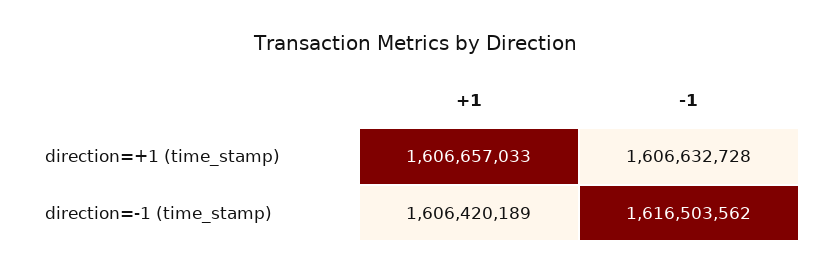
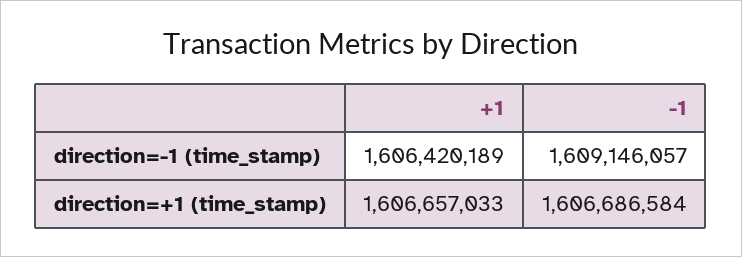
-1, direction=+1 (time_stamp): 1606632728 -> 1606686584
-1, direction=-1 (time_stamp): 1616503562 -> 1609146057

